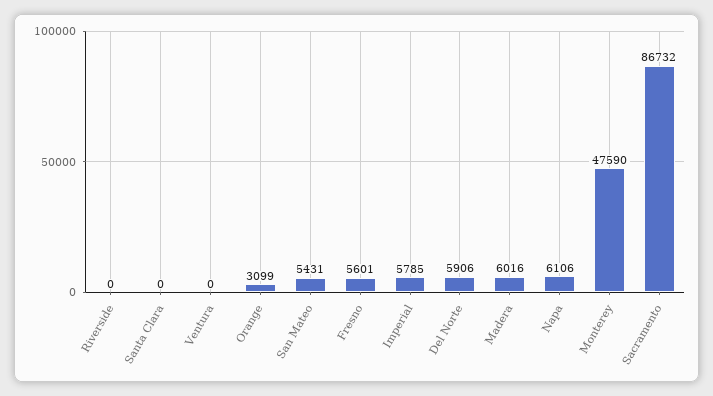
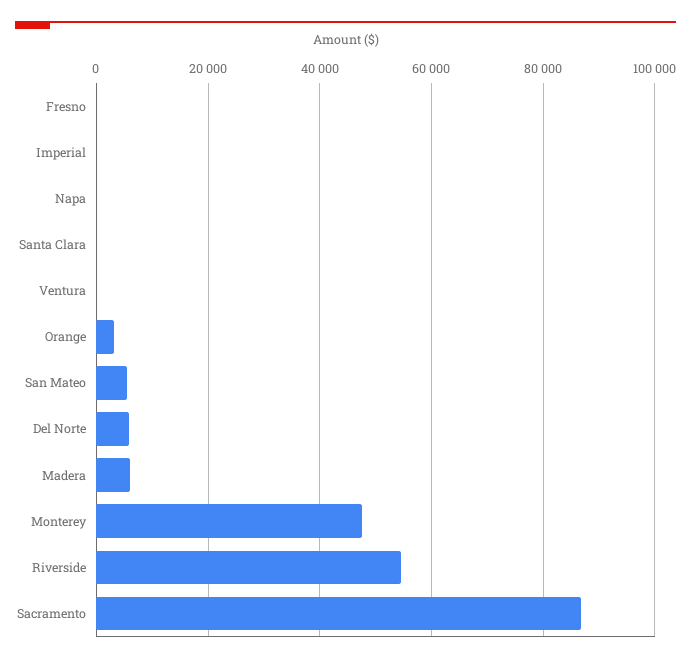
Riverside: 0 -> 54000
Fresno: 5601 -> 0
Imperial: 5785 -> 0
Napa: 6106 -> 0

